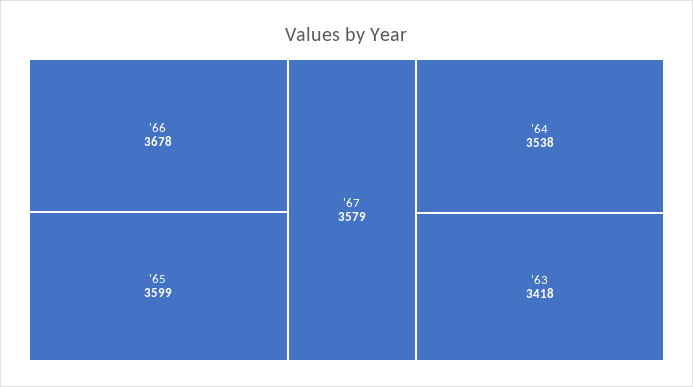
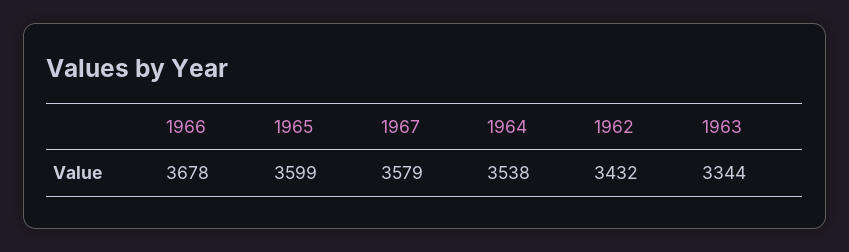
'63: 3418 -> 3344
1962: none -> 3432

